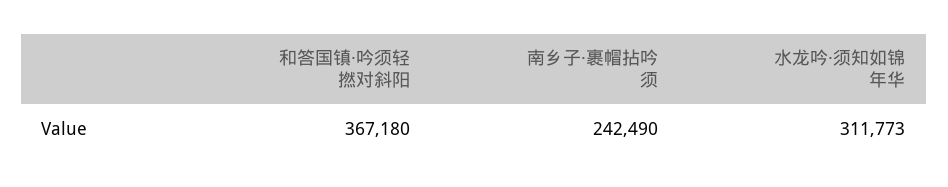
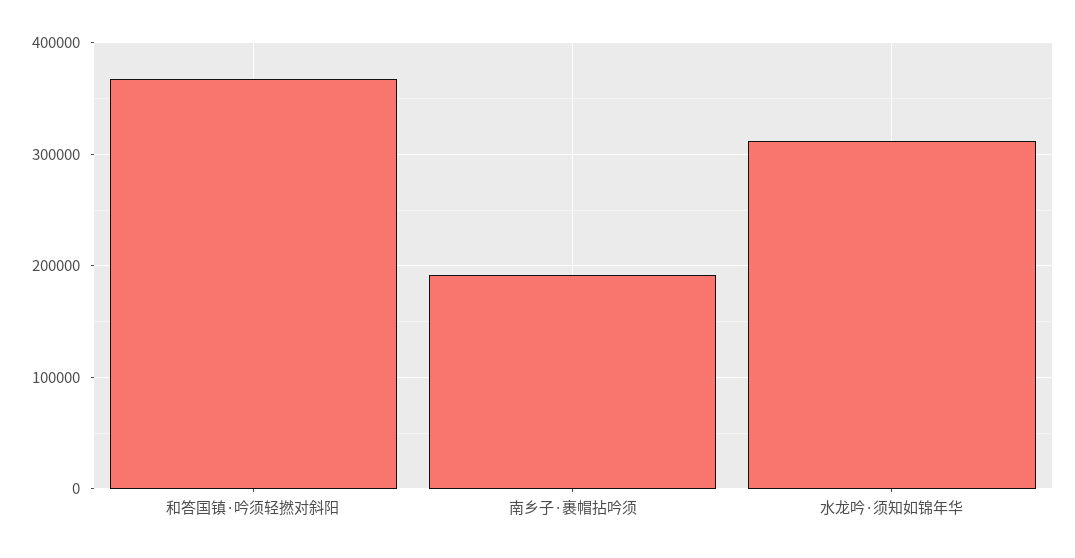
南乡子·裹帽拈吟须: 242490 -> 190000

